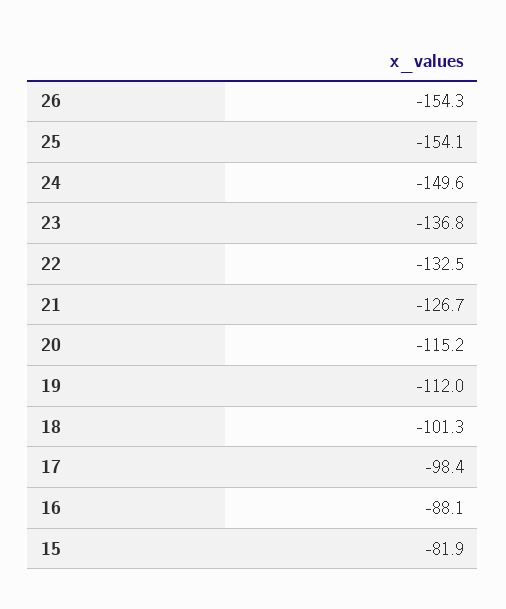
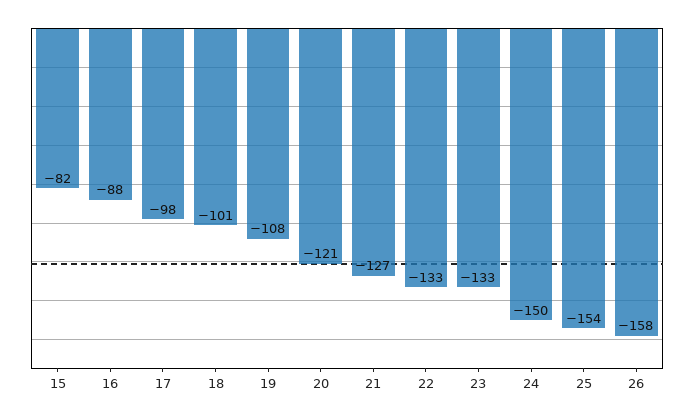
26: -154.3 -> -158
23: -136.8 -> -133
20: -115.2 -> -121
19: -112 -> -108

